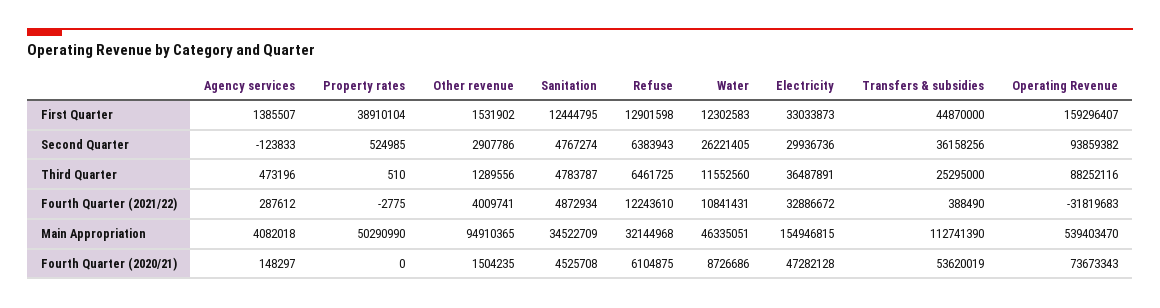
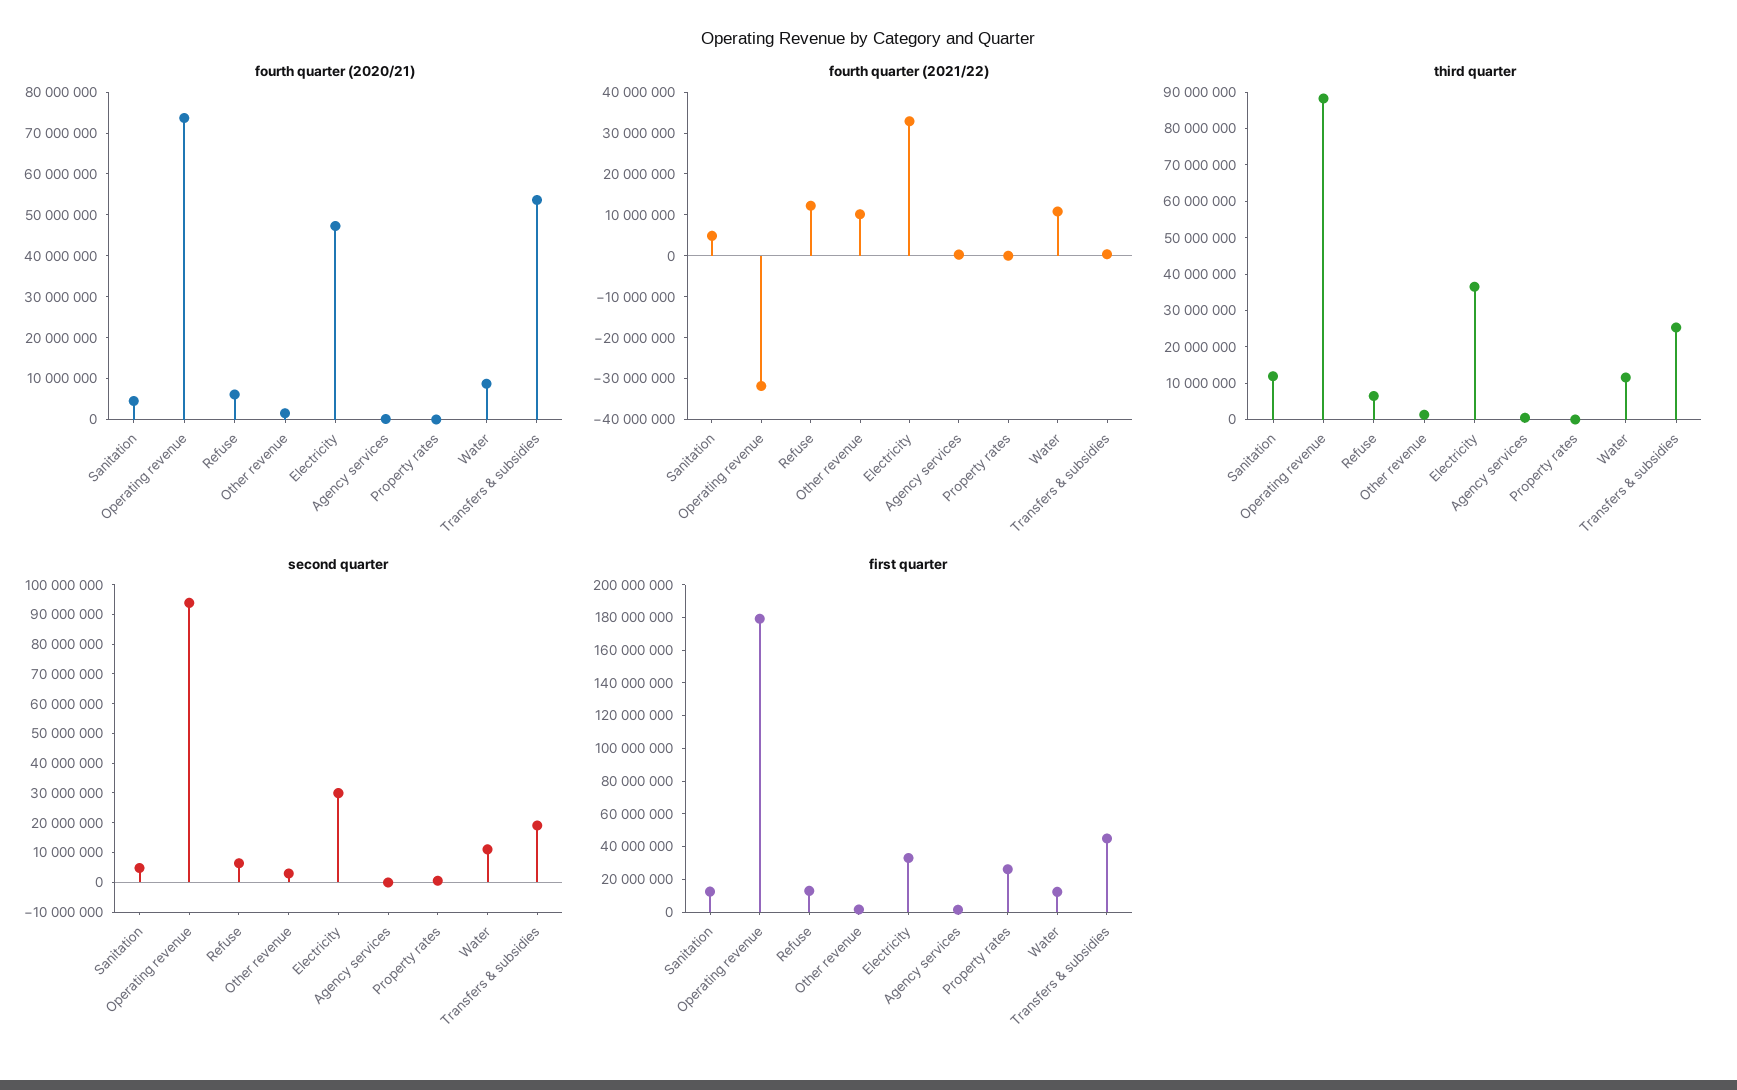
First Quarter, Property rates: 38910104 -> 25000000
First Quarter, Operating Revenue: 159296407 -> 180000000
Second Quarter, Water: 26221405 -> 10000000
Second Quarter, Transfers & subsidies: 36158256 -> 20000000
Third Quarter, Sanitation: 4783787 -> 12500000
Fourth Quarter (2021/22), Other revenue: 4009741 -> 10000000
Main Appropriation, Agency services: 4082018 -> none
Main Appropriation, Property rates: 50290990 -> none
Main Appropriation, Other revenue: 94910365 -> none
Main Appropriation, Sanitation: 34522709 -> none
Main Appropriation, Refuse: 32144968 -> none
Main Appropriation, Water: 46335051 -> none
Main Appropriation, Electricity: 154946815 -> none
Main Appropriation, Transfers & subsidies: 112741390 -> none
Main Appropriation, Operating Revenue: 539403470 -> none

